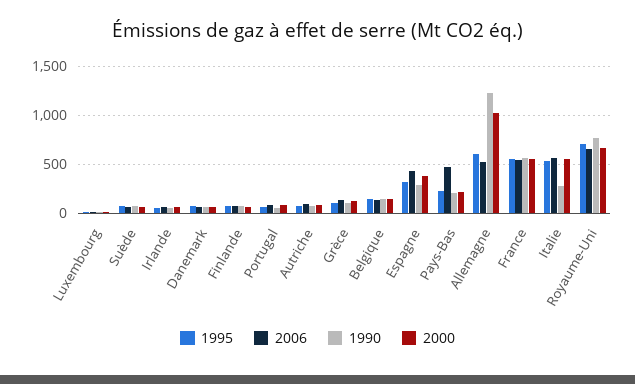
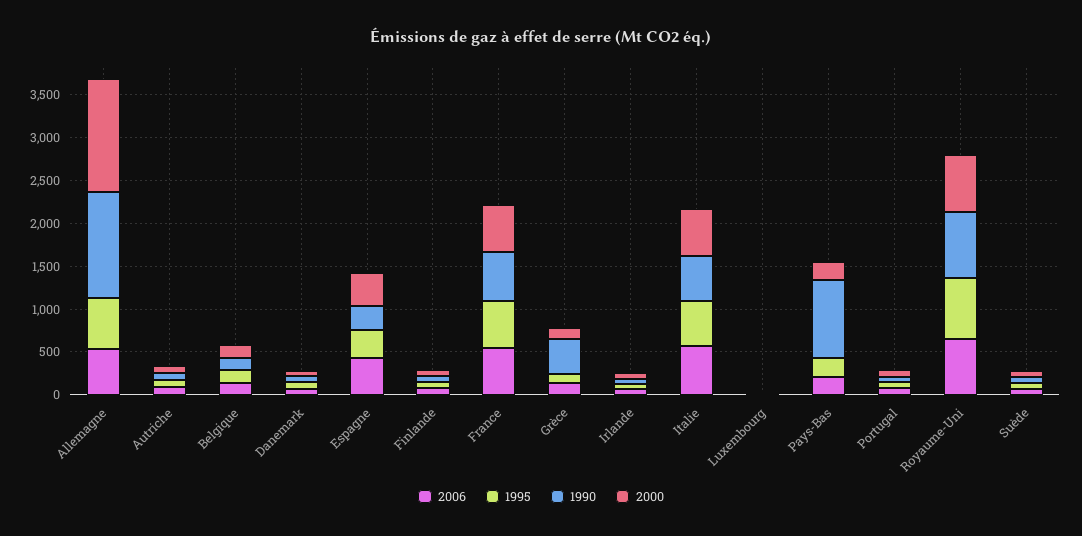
1990, Grèce: 100 -> 400
2006, Pays-Bas: 500 -> 200
1990, Pays-Bas: 200 -> 900
2000, Allemagne: 1000 -> 1300
1990, Italie: 300 -> 500

